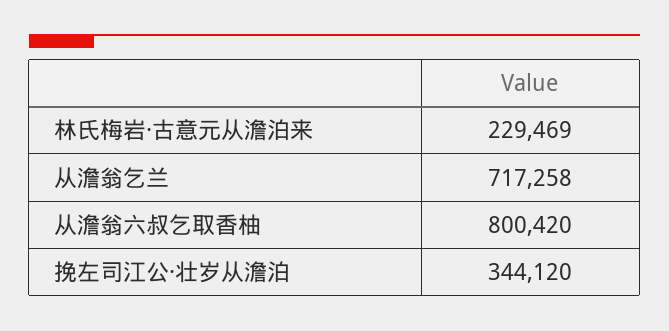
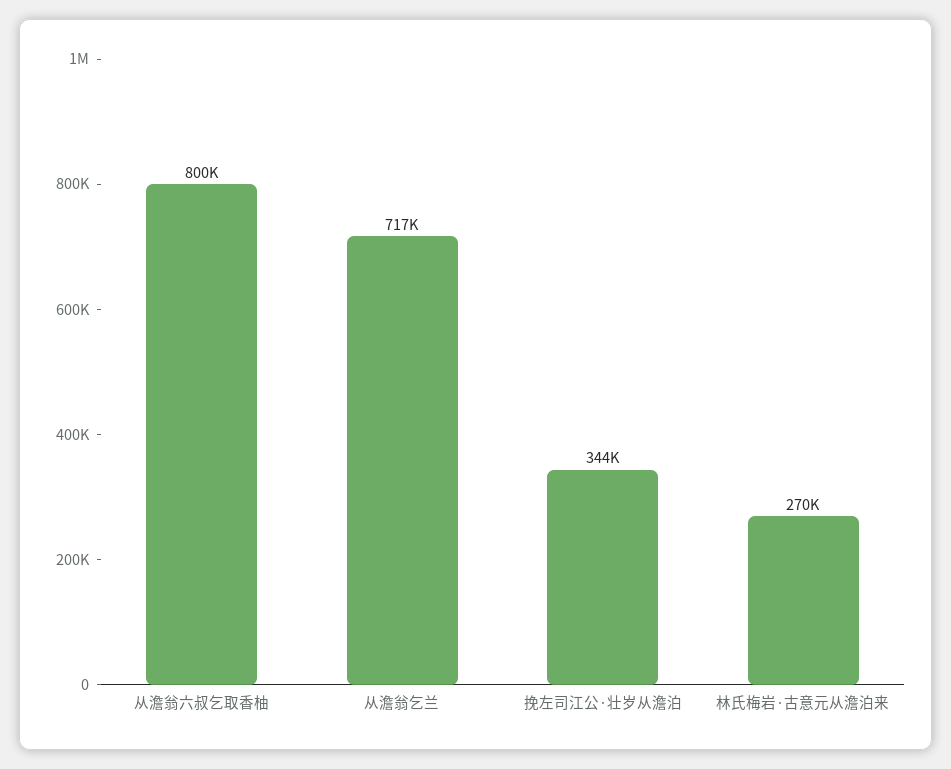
林氏梅岩·古意元从澹泊来: 229469 -> 270000

